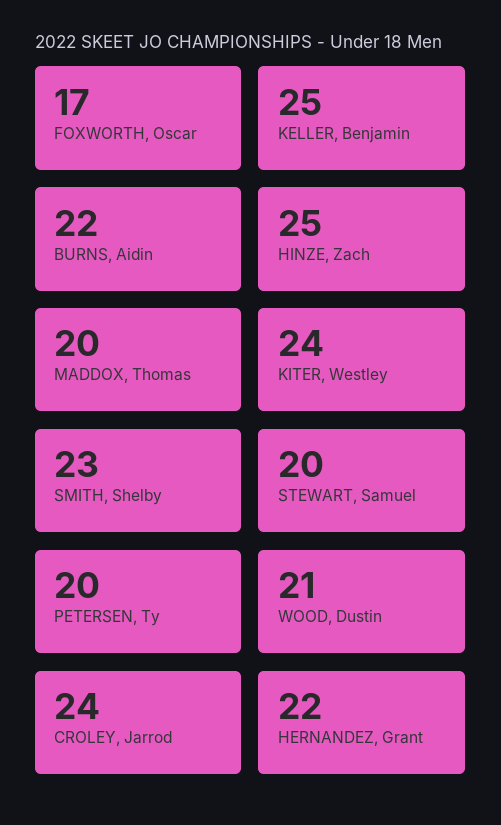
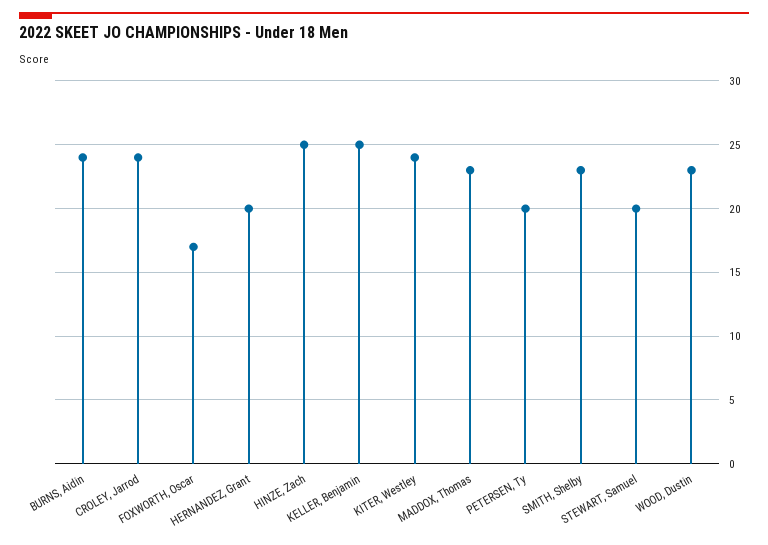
BURNS, Aidin: 22 -> 24
MADDOX, Thomas: 20 -> 23
WOOD, Dustin: 21 -> 23
HERNANDEZ, Grant: 22 -> 20

